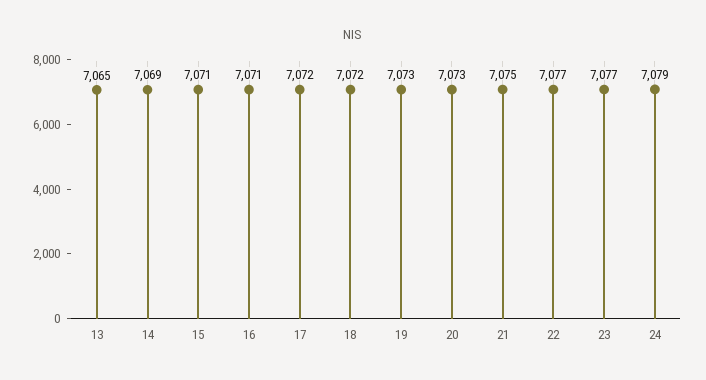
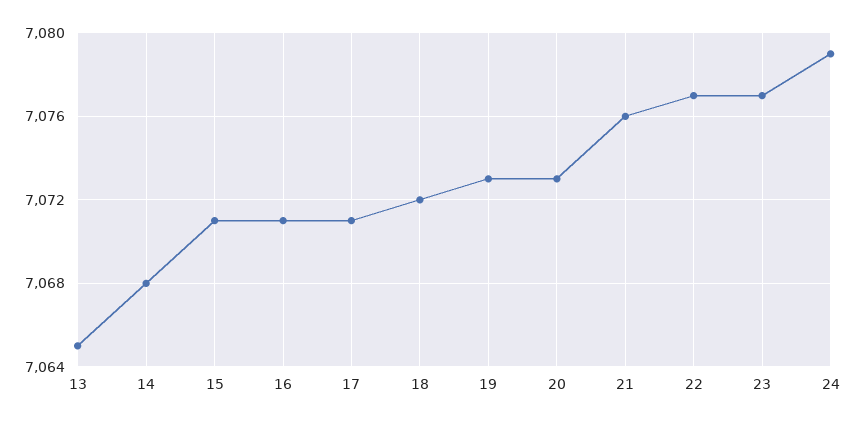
14: 7069 -> 7068
17: 7072 -> 7071
21: 7075 -> 7076

